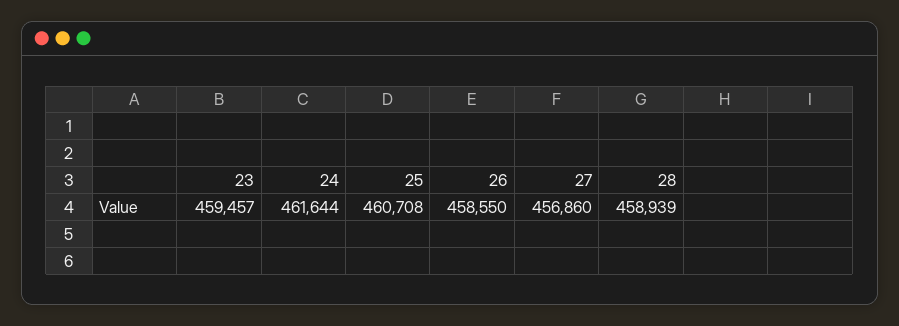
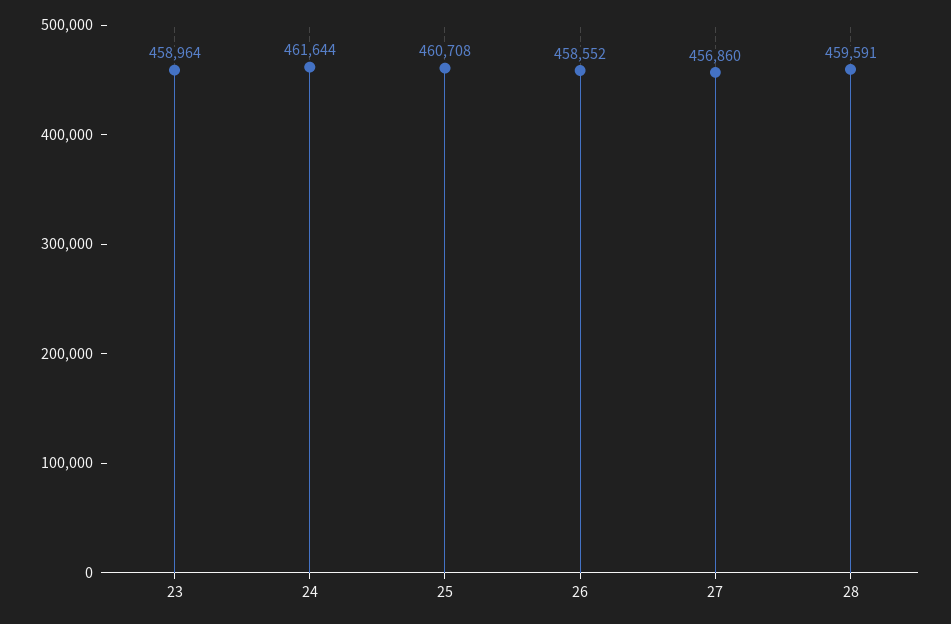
23: 459457 -> 458964
26: 458550 -> 458552
28: 458939 -> 459591

